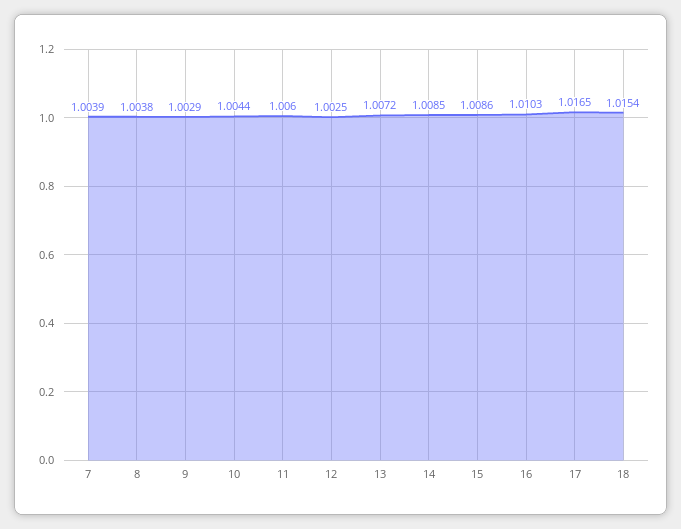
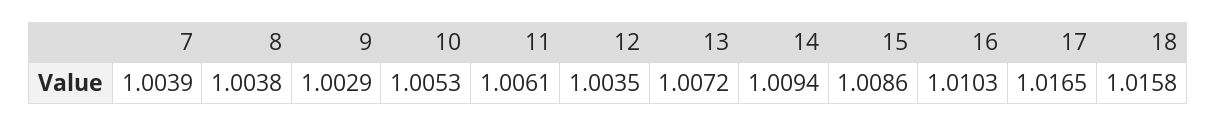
10: 1.0044 -> 1.0053
11: 1.006 -> 1.0061
12: 1.0025 -> 1.0035
14: 1.0085 -> 1.0094
18: 1.0154 -> 1.0158

